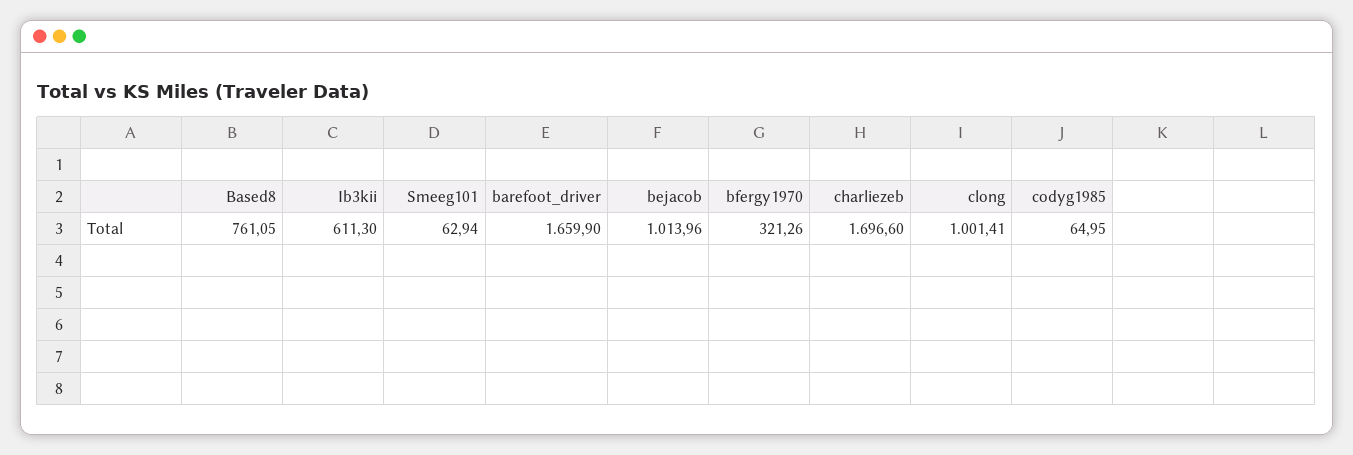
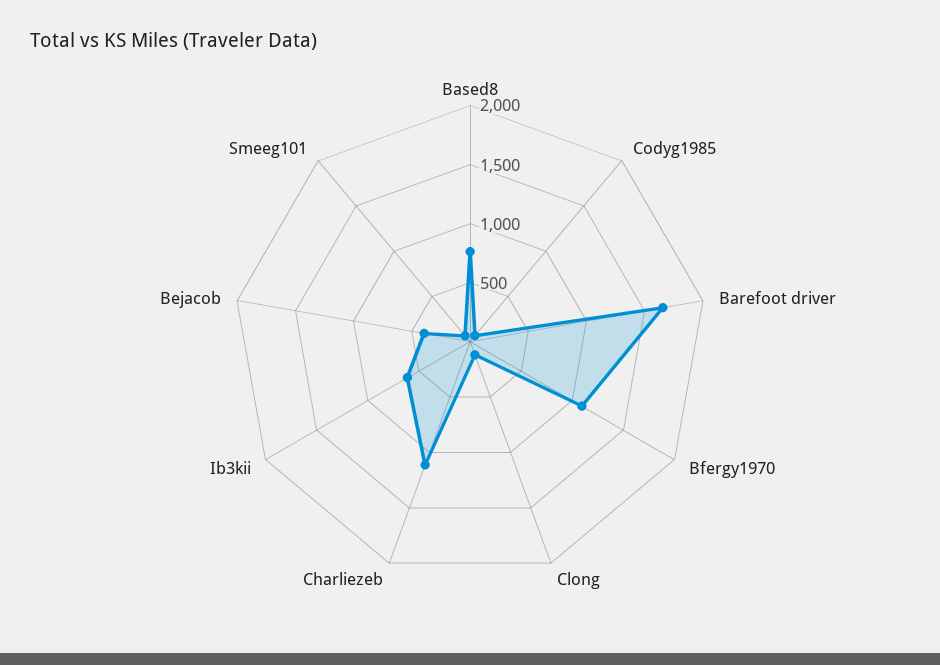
bejacob: 1013.96 -> 400
bfergy1970: 321.26 -> 1100
charliezeb: 1696.6 -> 1100
clong: 1001.41 -> 100

